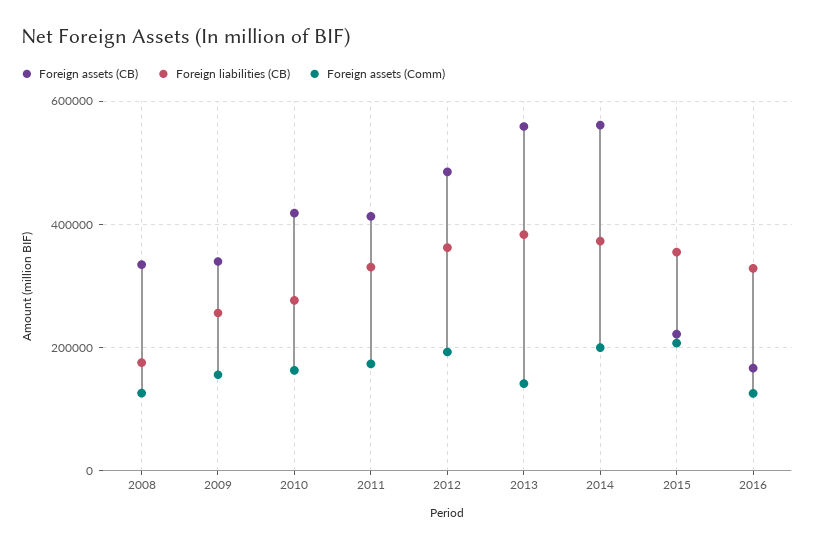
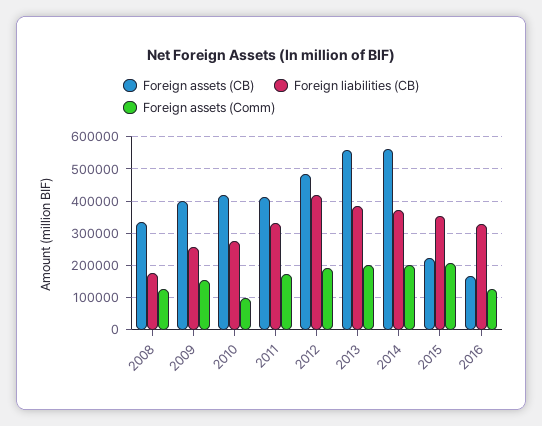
Foreign assets (CB), 2009: 340000 -> 400000
Foreign assets (Comm), 2010: 160000 -> 100000
Foreign liabilities (CB), 2012: 360000 -> 420000
Foreign assets (Comm), 2013: 140000 -> 200000

